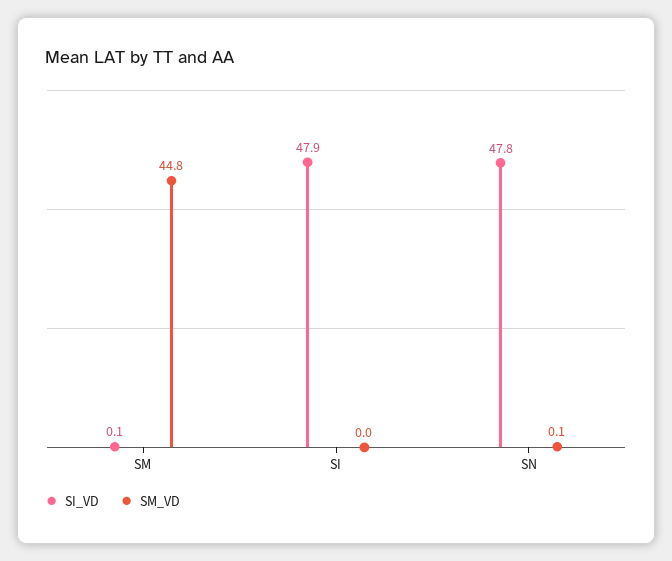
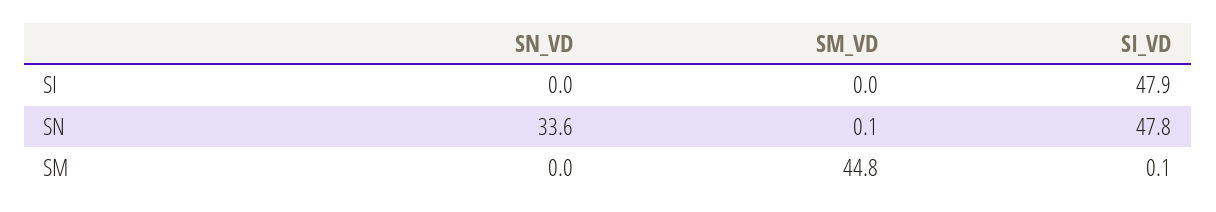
SN_VD, SI: none -> 0
SN_VD, SN: none -> 33.6
SN_VD, SM: none -> 0

